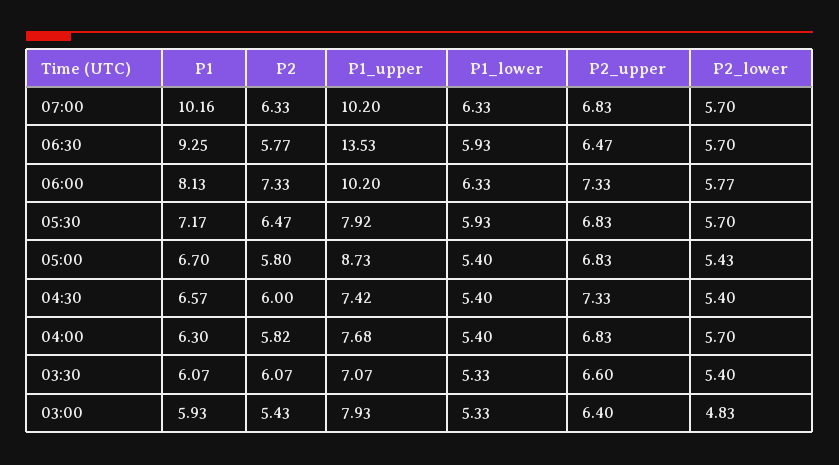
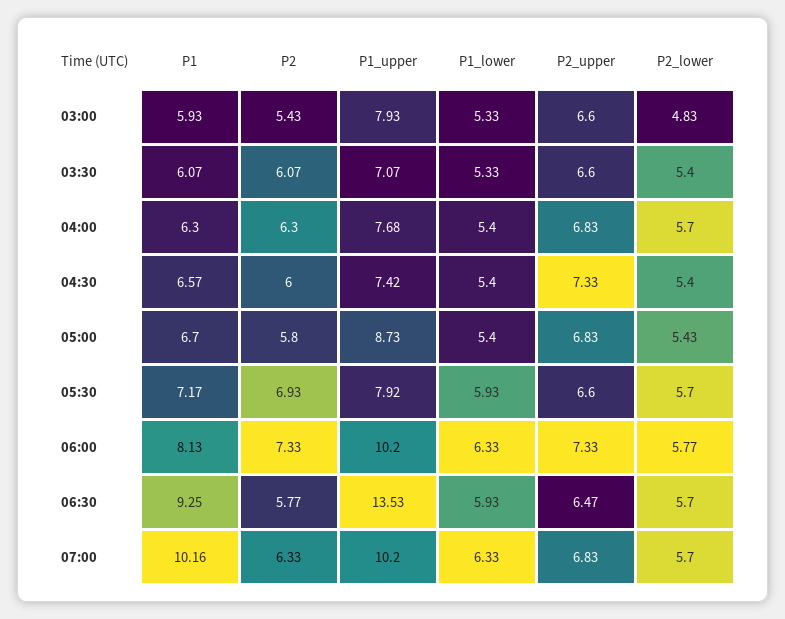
P2, 05:30: 6.47 -> 6.93
P2_upper, 05:30: 6.83 -> 6.6
P2, 04:00: 5.82 -> 6.3
P2_upper, 03:00: 6.4 -> 6.6

